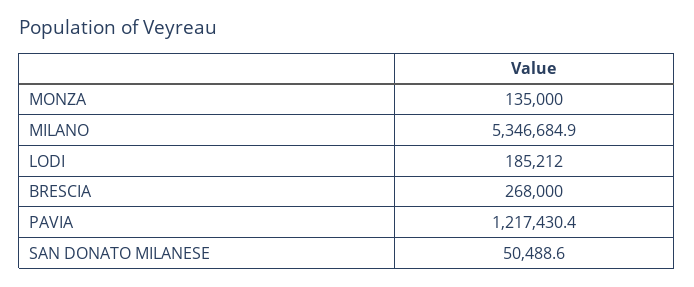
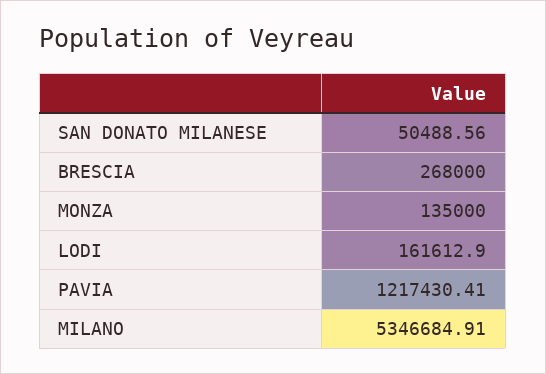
LODI: 185212 -> 161612.9

